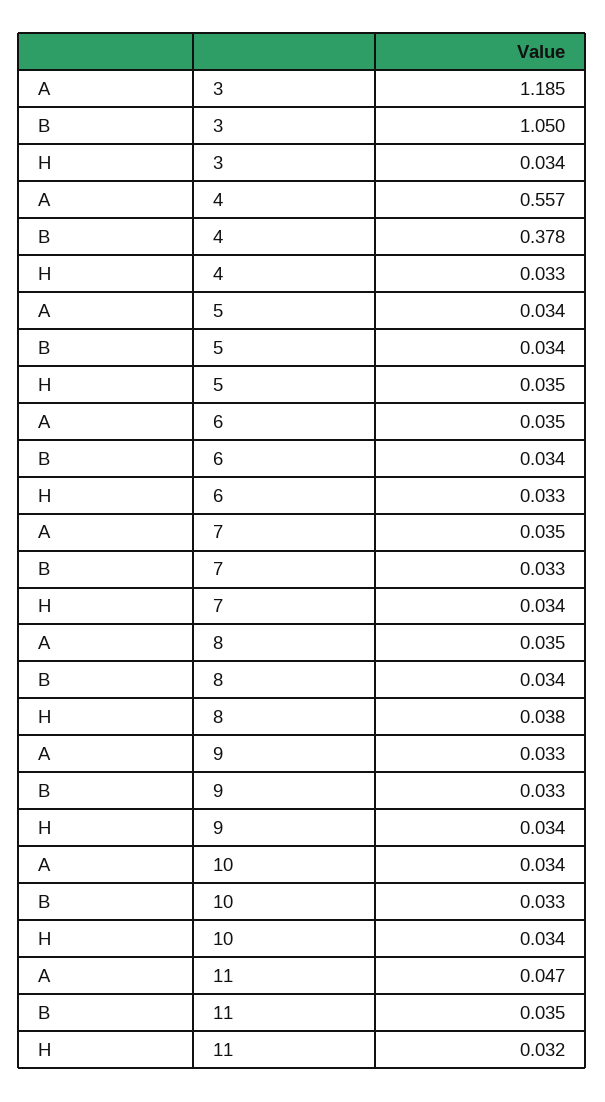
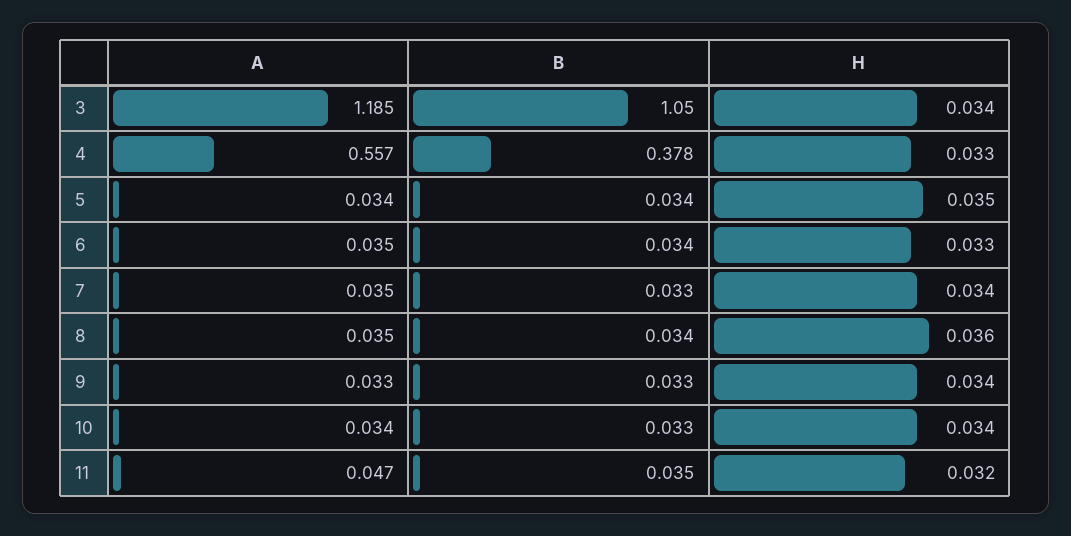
H, 8: 0.038 -> 0.036

